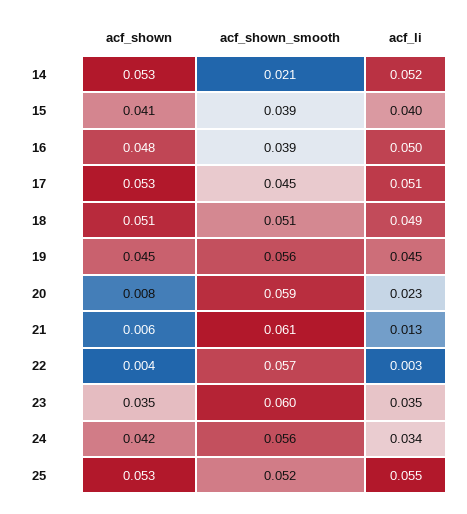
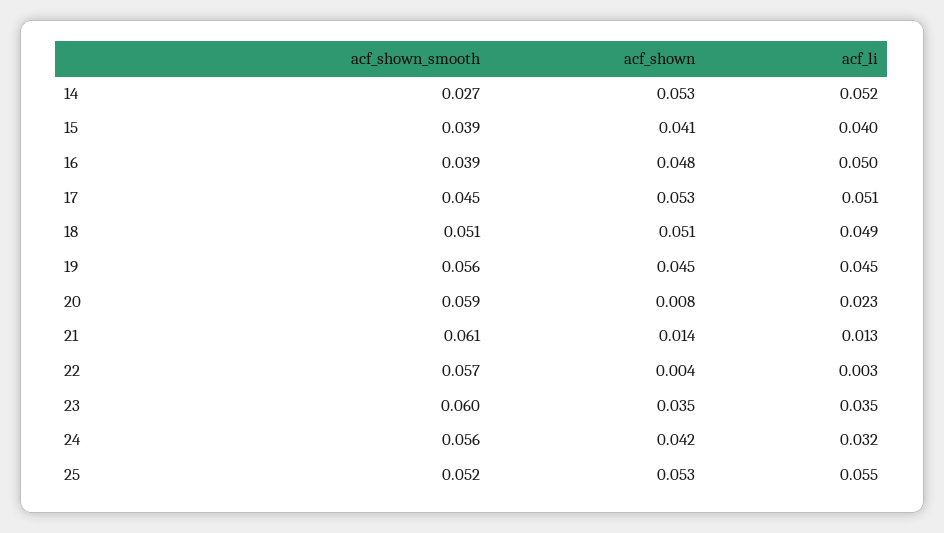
acf_shown_smooth, 14: 0.021 -> 0.027
acf_shown, 21: 0.006 -> 0.014
acf_li, 24: 0.034 -> 0.032

